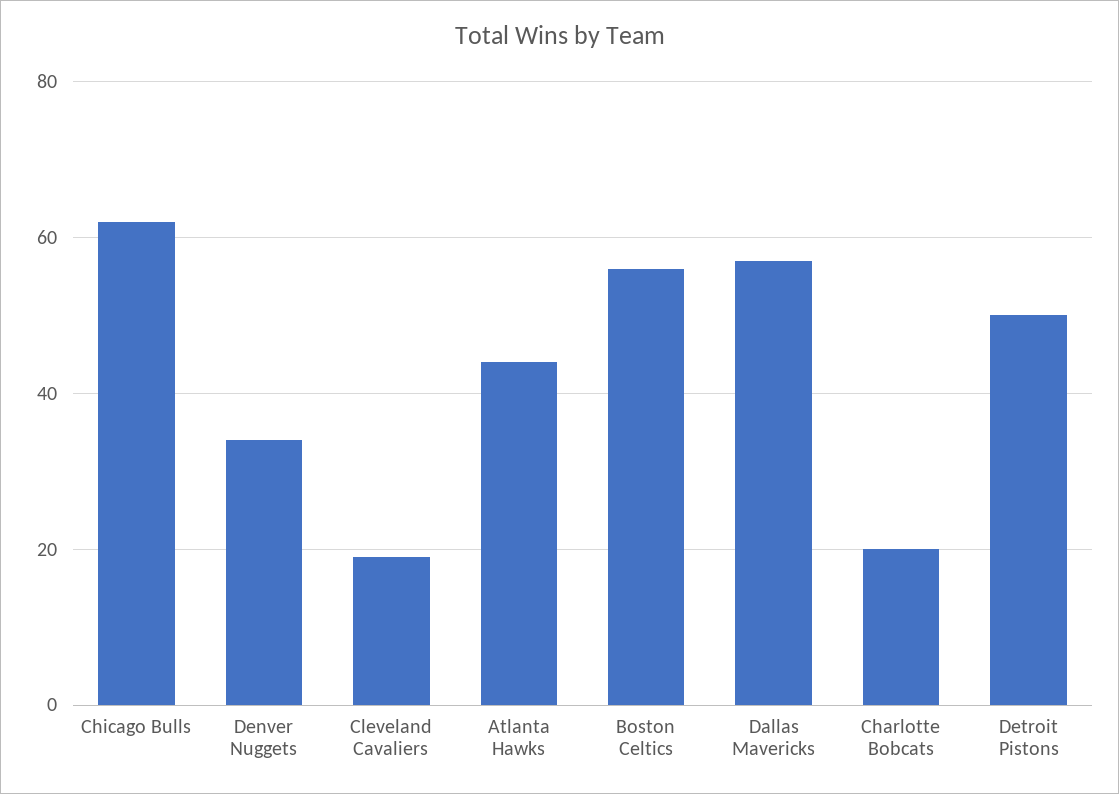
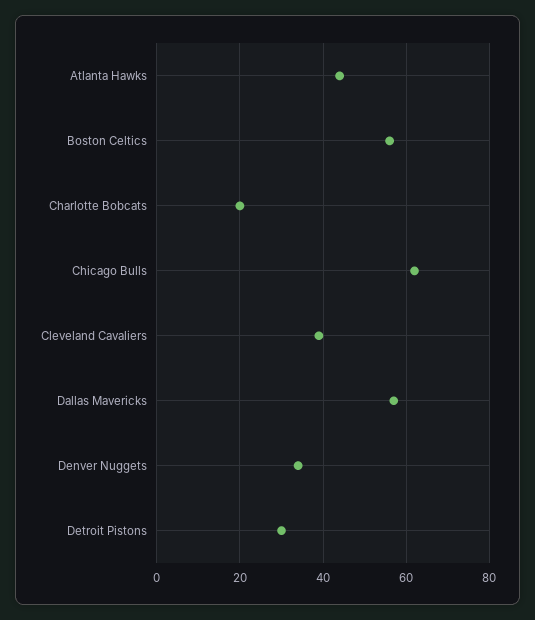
Cleveland Cavaliers: 20 -> 40
Detroit Pistons: 50 -> 30

